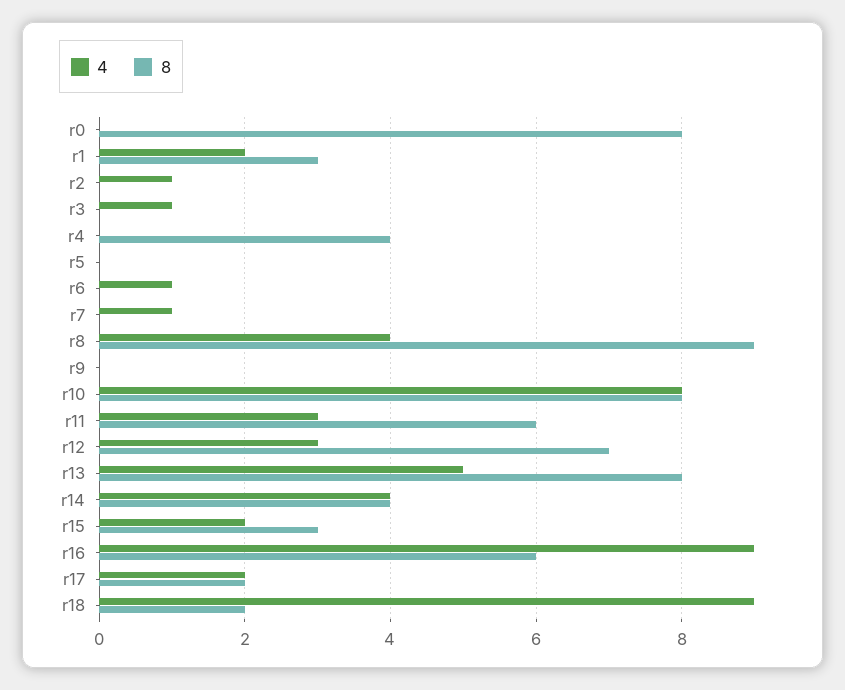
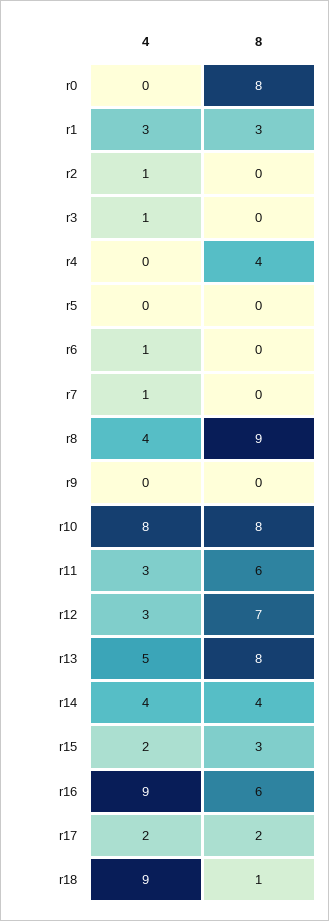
4, r1: 2 -> 3
8, r18: 2 -> 1

